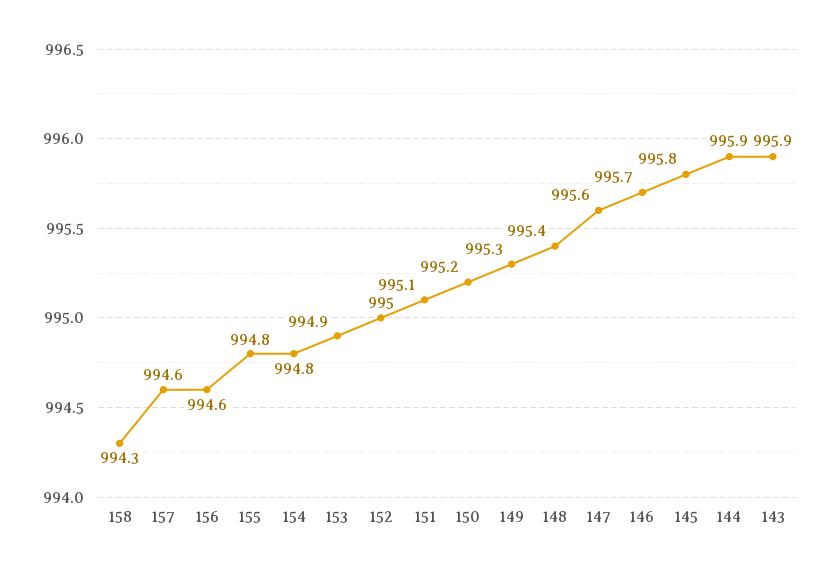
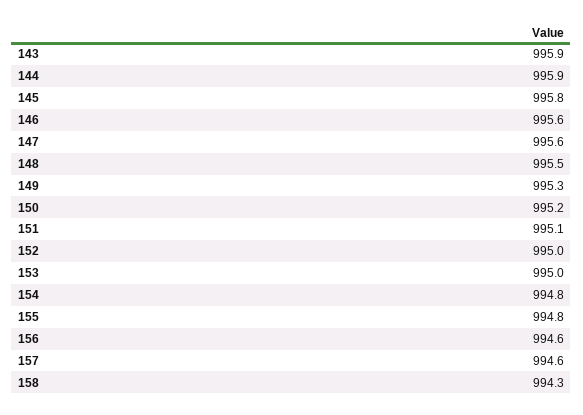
153: 994.9 -> 995
148: 995.4 -> 995.5
146: 995.7 -> 995.6

